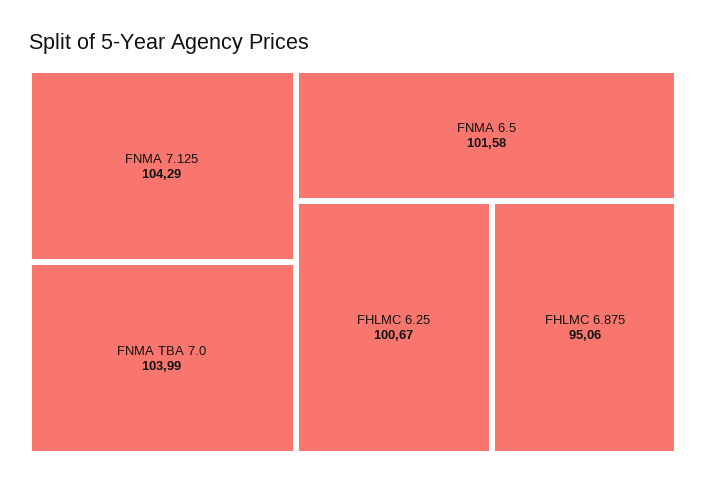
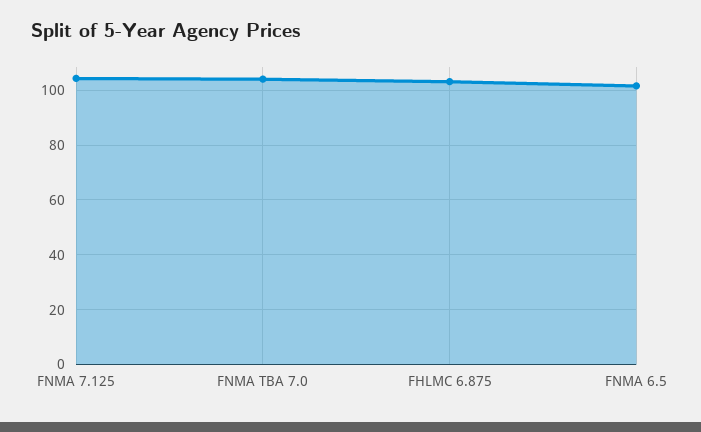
FHLMC 6.25: 100.67 -> none
FHLMC 6.875: 95.06 -> 102.5

